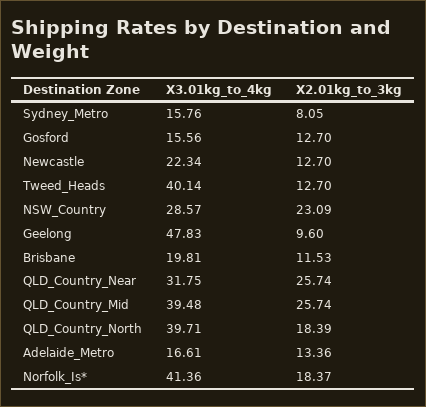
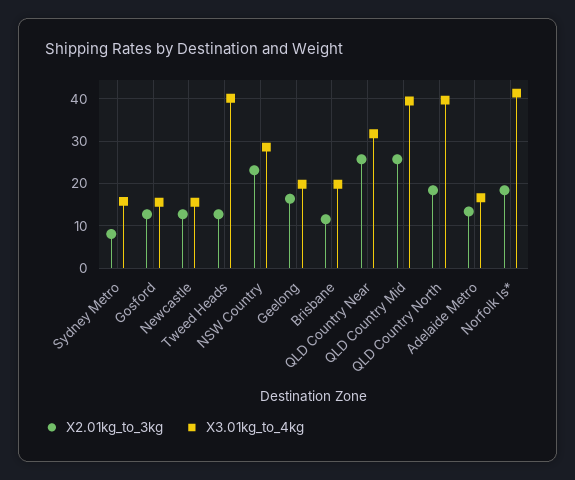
X3.01kg_to_4kg, Newcastle: 22.34 -> 16
X3.01kg_to_4kg, Geelong: 47.83 -> 20
X2.01kg_to_3kg, Geelong: 9.6 -> 16

